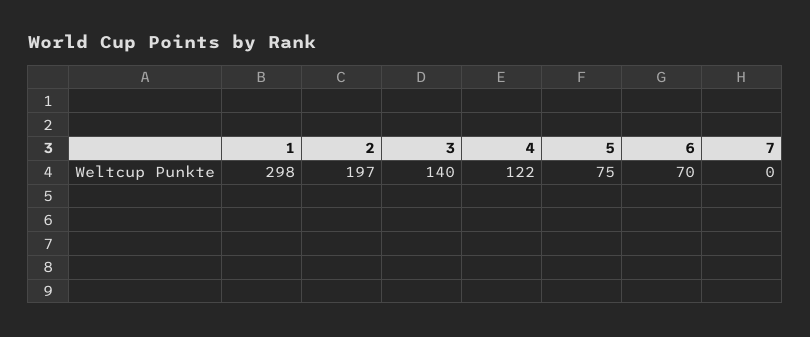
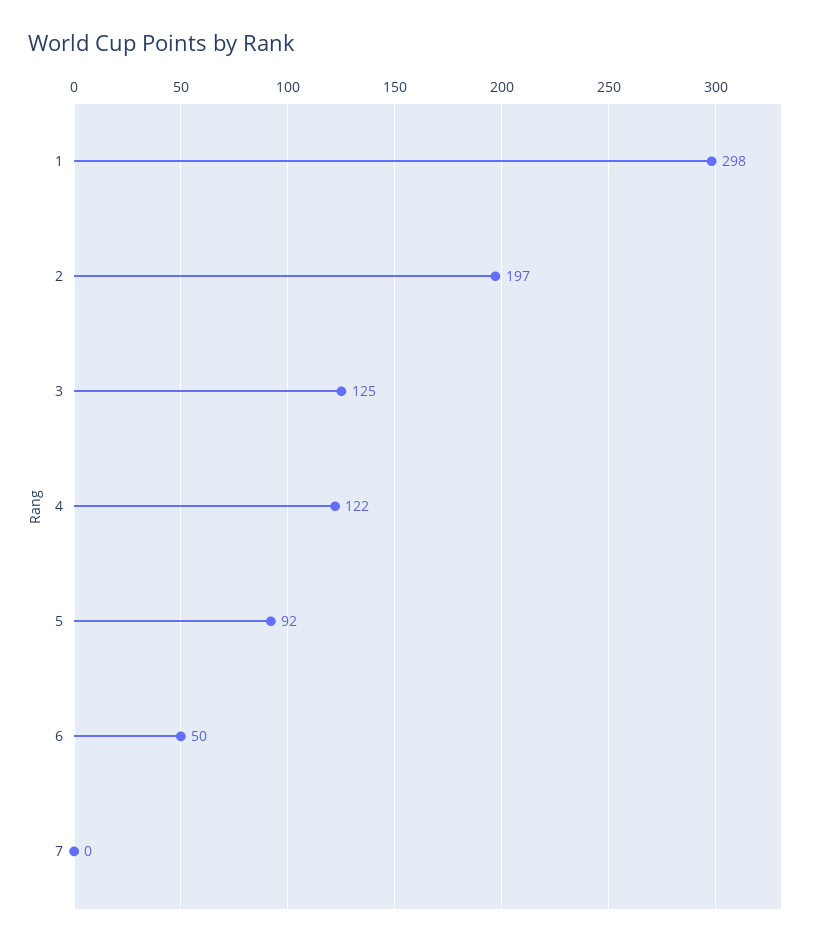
3: 140 -> 125
5: 75 -> 92
6: 70 -> 50

